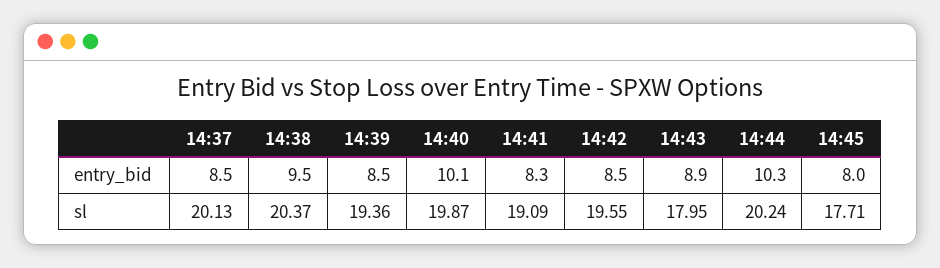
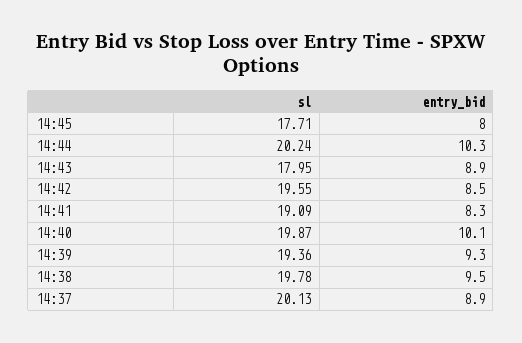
14:37, entry_bid: 8.5 -> 8.9
14:39, entry_bid: 8.5 -> 9.3
14:38, sl: 20.37 -> 19.78

